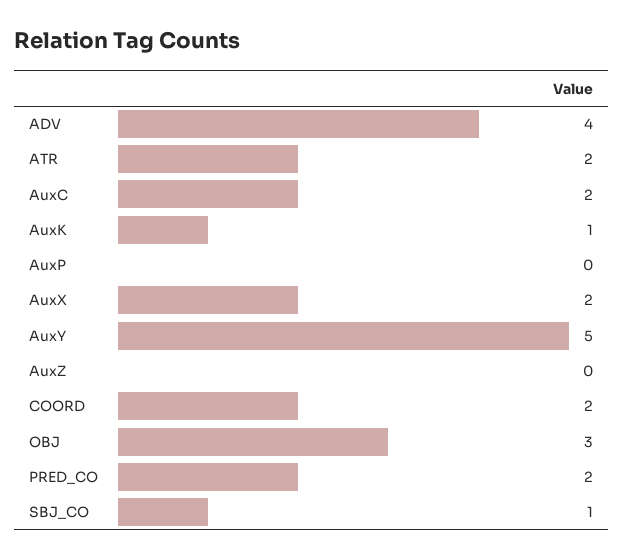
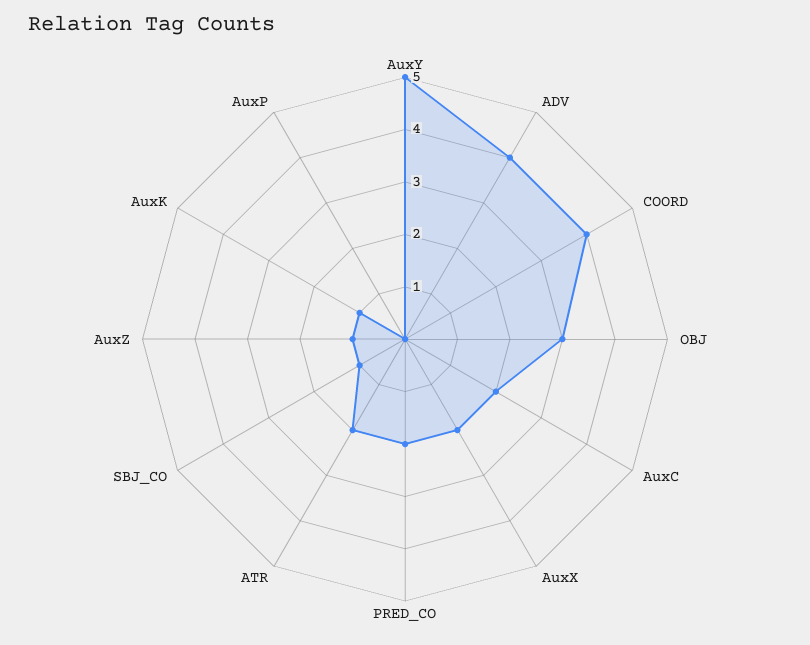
AuxZ: 0 -> 1
COORD: 2 -> 4

